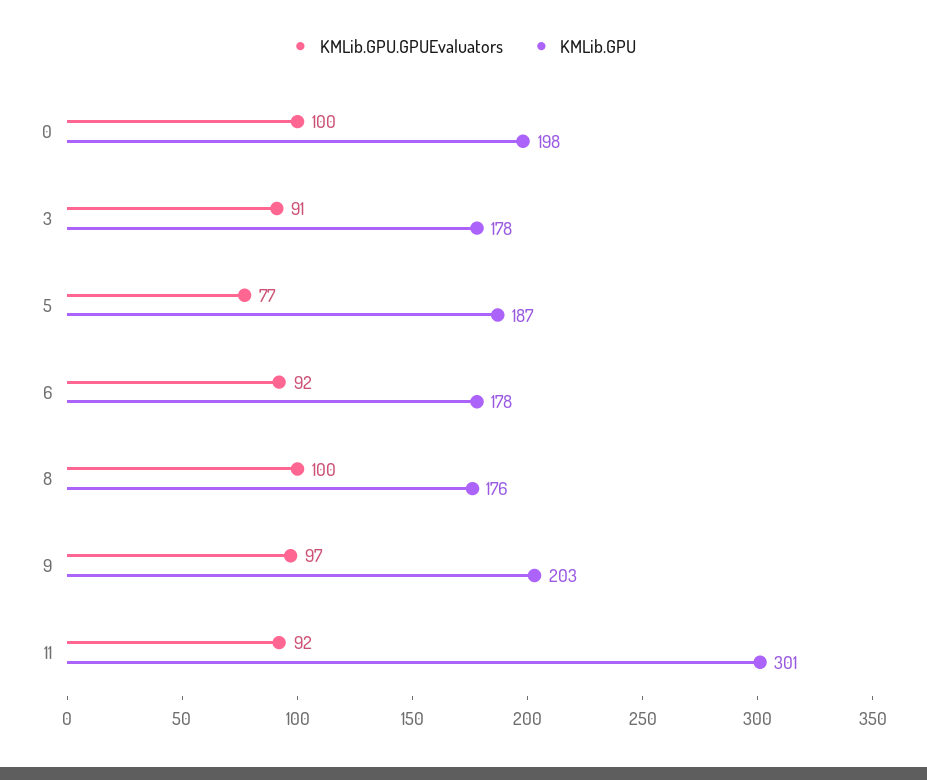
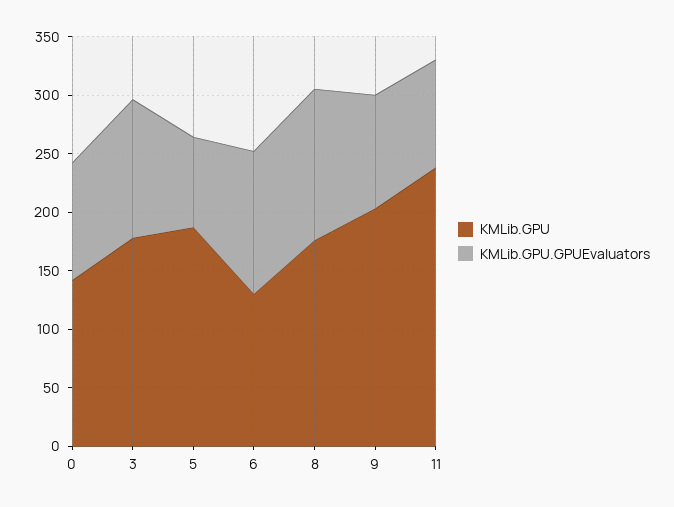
KMLib.GPU, 0: 198 -> 140
KMLib.GPU.GPUEvaluators, 3: 91 -> 120
KMLib.GPU.GPUEvaluators, 6: 92 -> 120
KMLib.GPU, 6: 178 -> 130
KMLib.GPU.GPUEvaluators, 8: 100 -> 130
KMLib.GPU, 11: 301 -> 240

